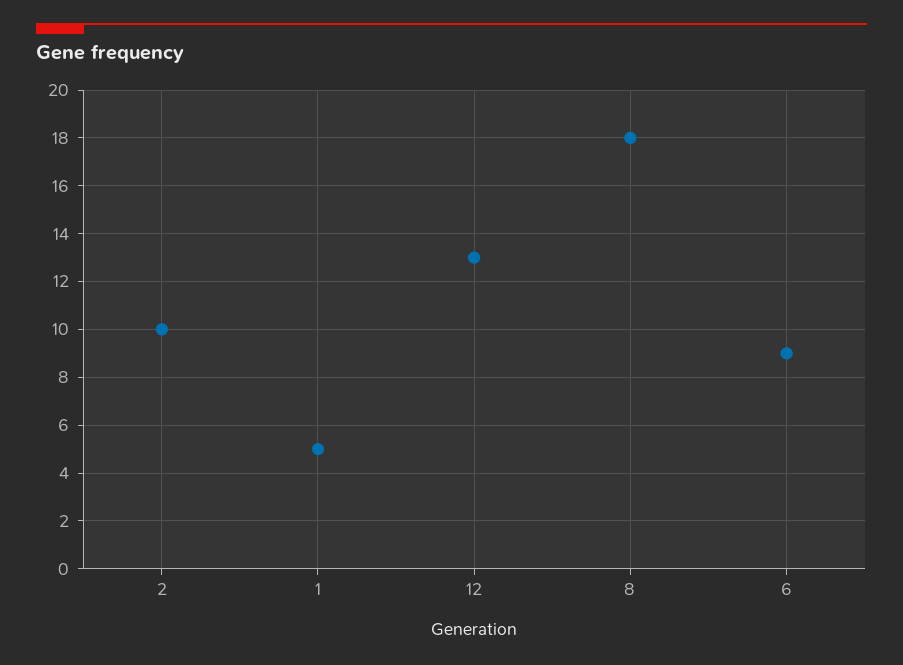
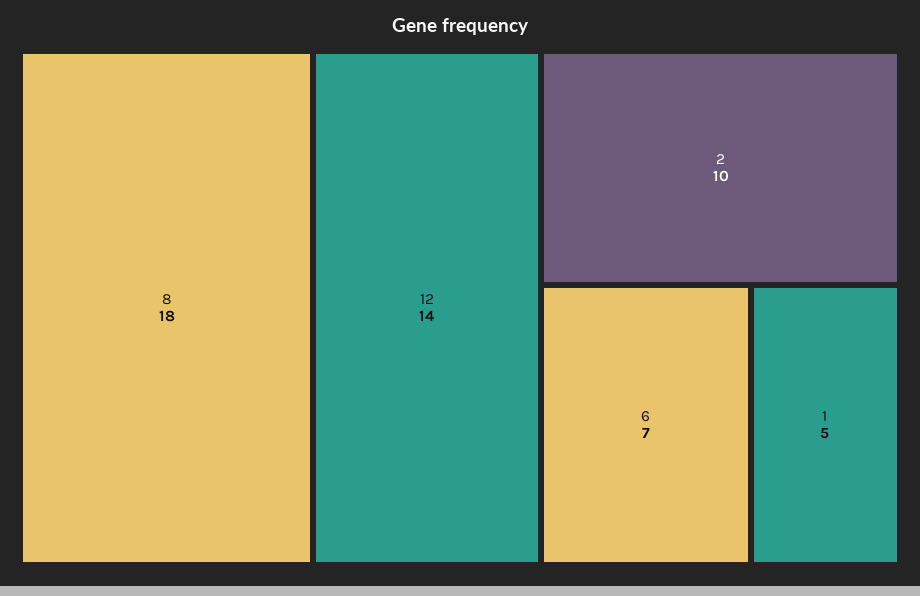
12: 13 -> 14
6: 9 -> 7

